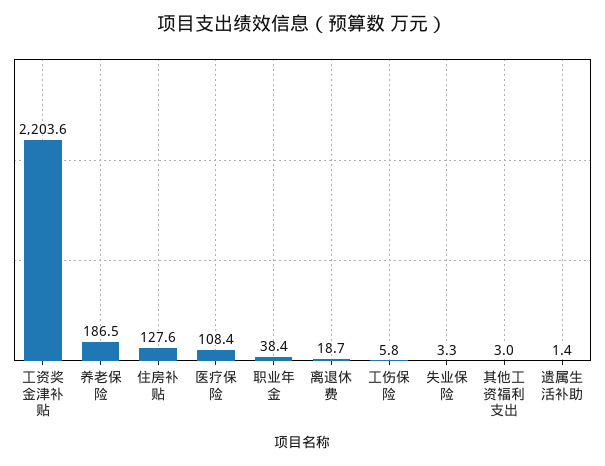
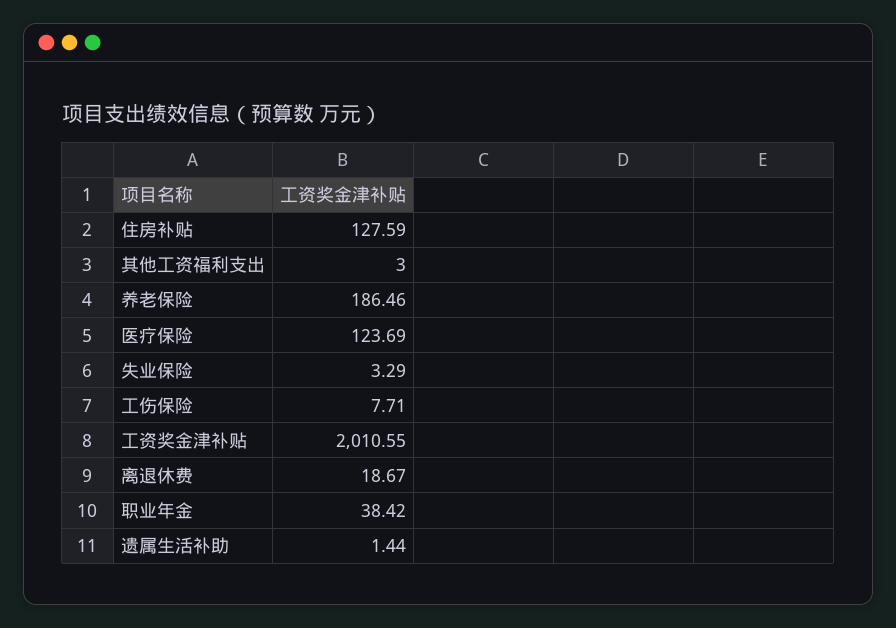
工资奖金津补贴: 2203.6 -> 2010.55
医疗保险: 108.4 -> 123.69
工伤保险: 5.8 -> 7.71

